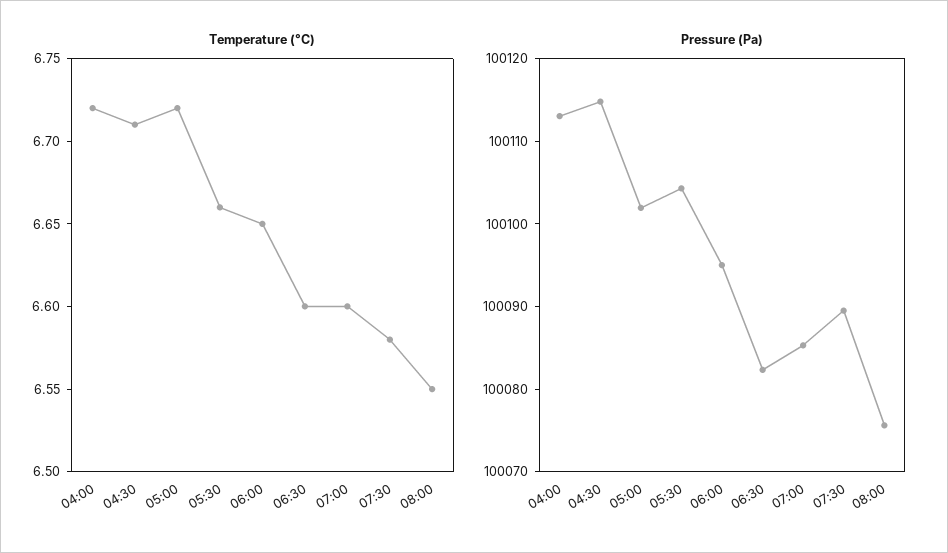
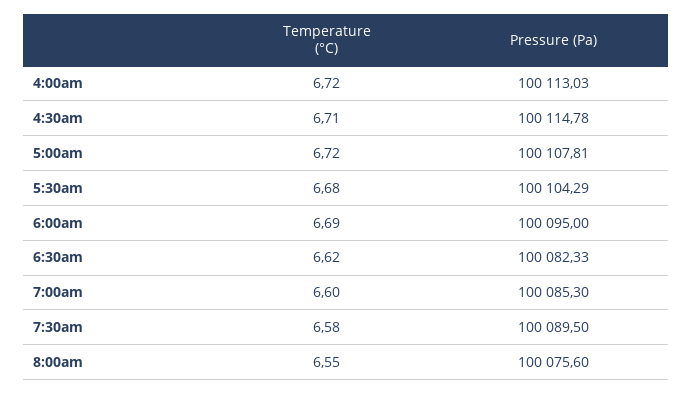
Temperature (°C), 05:30: 6.66 -> 6.68
Temperature (°C), 06:00: 6.65 -> 6.69
Temperature (°C), 06:30: 6.6 -> 6.62
Pressure (Pa), 05:00: 100102 -> 100107.81

